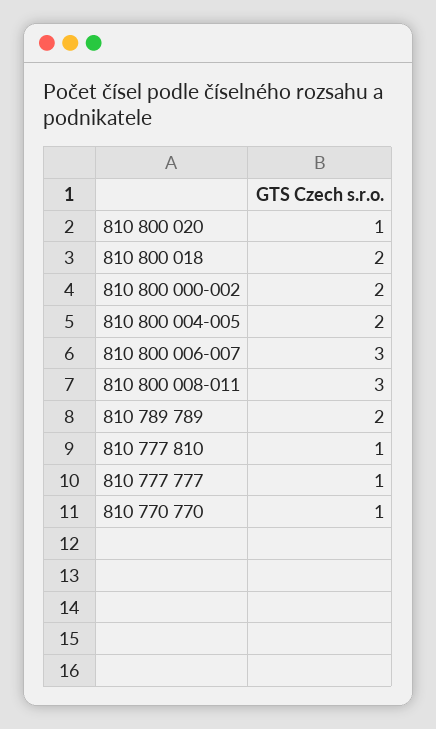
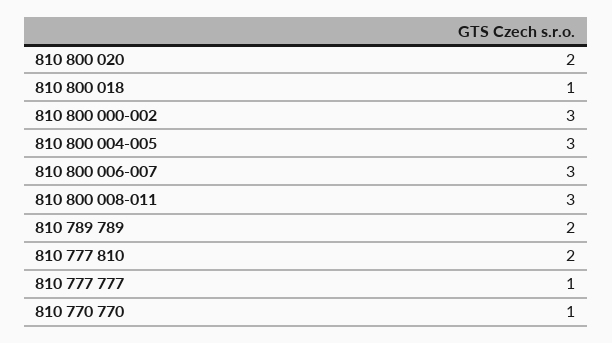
810 800 020: 1 -> 2
810 800 018: 2 -> 1
810 800 000-002: 2 -> 3
810 800 004-005: 2 -> 3
810 777 810: 1 -> 2

